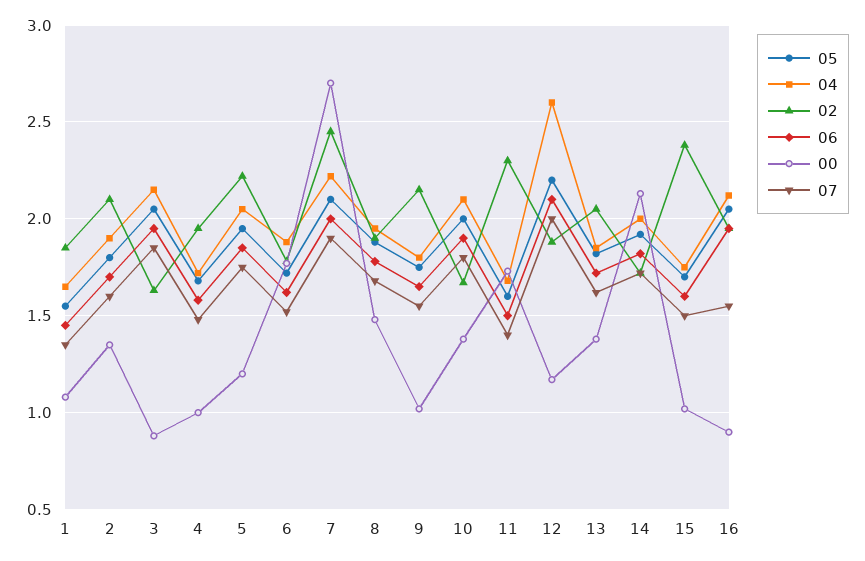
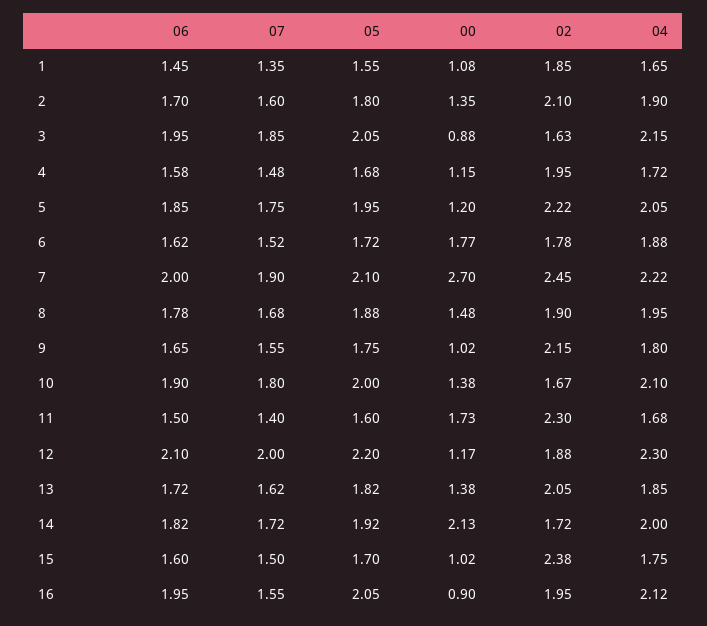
00, 4: 1 -> 1.15
04, 12: 2.6 -> 2.3

